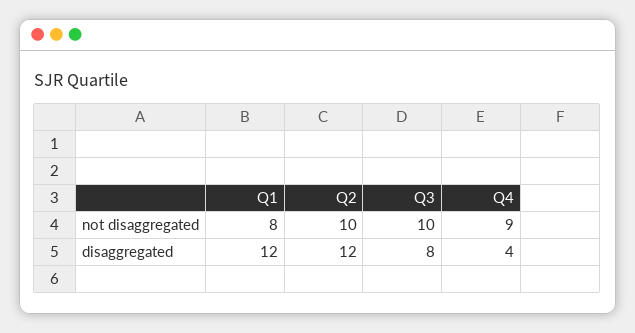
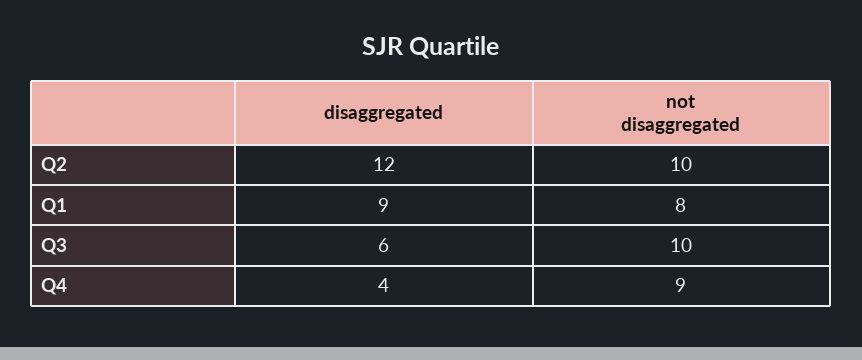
Q1, disaggregated: 12 -> 9
Q3, disaggregated: 8 -> 6

